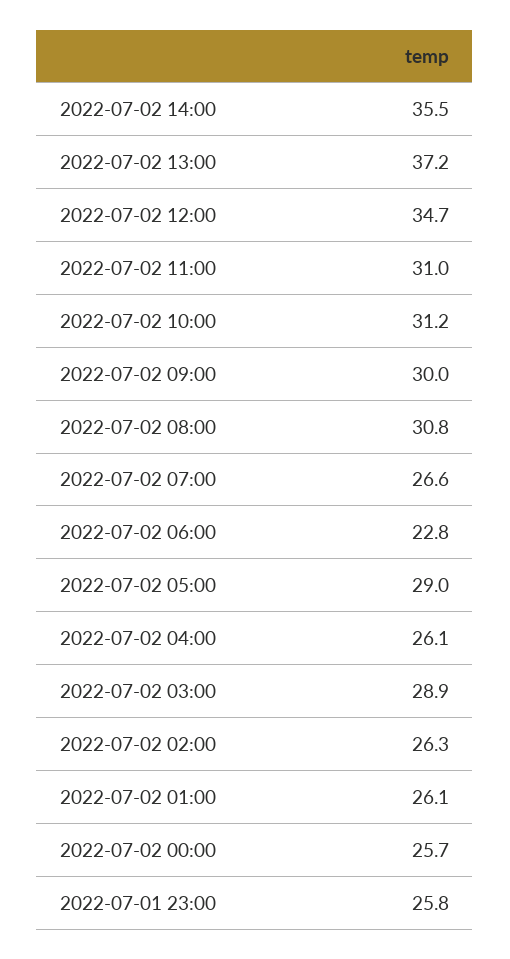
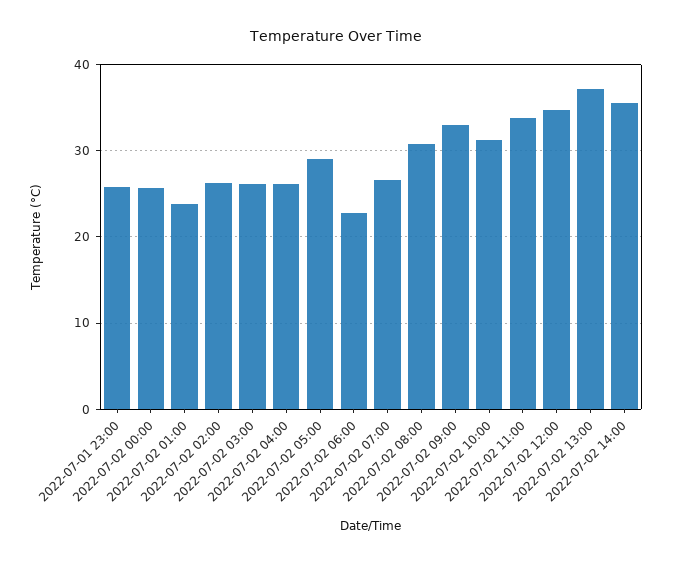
2022-07-02 11:00: 31 -> 34
2022-07-02 09:00: 30 -> 33
2022-07-02 03:00: 28.9 -> 26
2022-07-02 01:00: 26.1 -> 24

